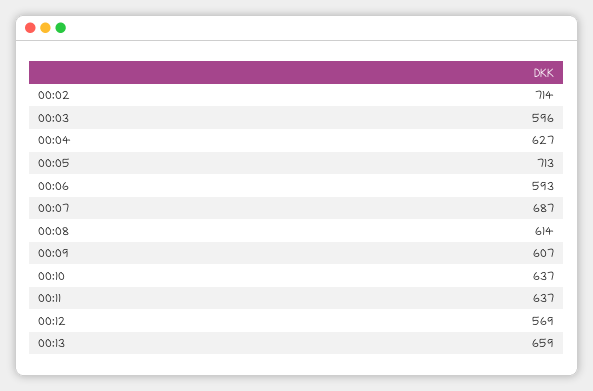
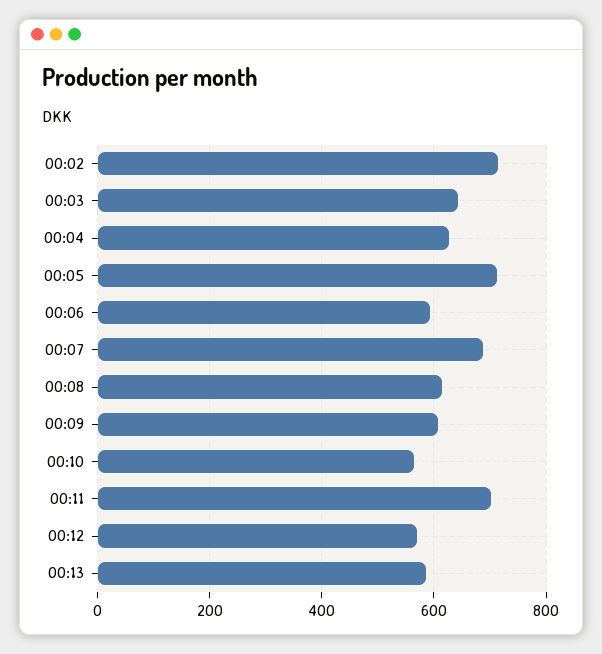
00:03: 596 -> 640
00:10: 637 -> 560
00:11: 637 -> 700
00:13: 659 -> 580

